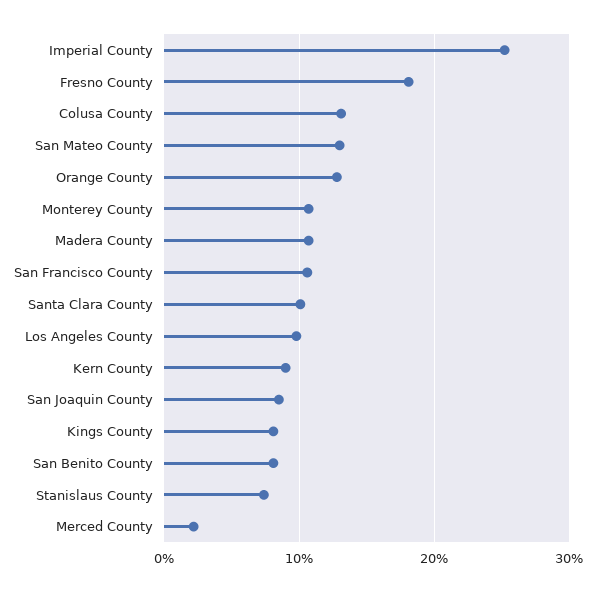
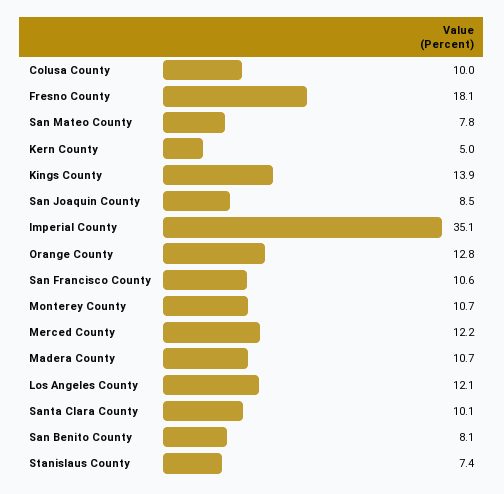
Imperial County: 25 -> 35.1
Colusa County: 13 -> 10
San Mateo County: 13 -> 7.8
Los Angeles County: 10 -> 12.1
Kern County: 9 -> 5
Kings County: 8 -> 13.9
Merced County: 2 -> 12.2

